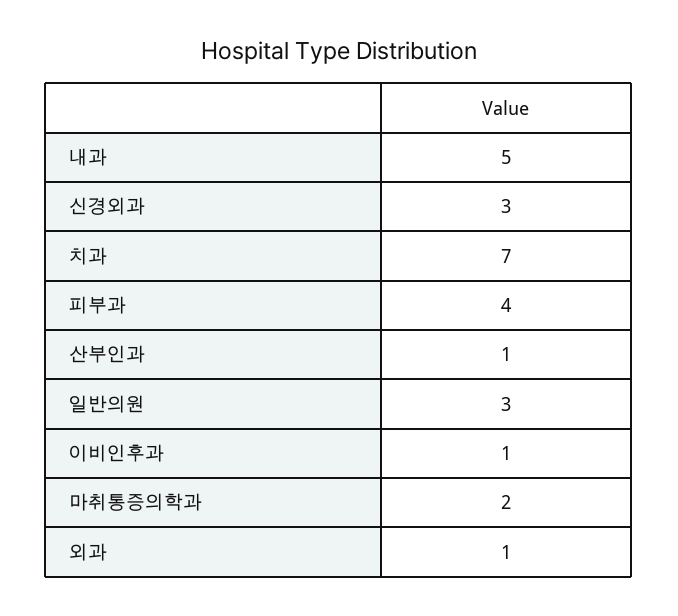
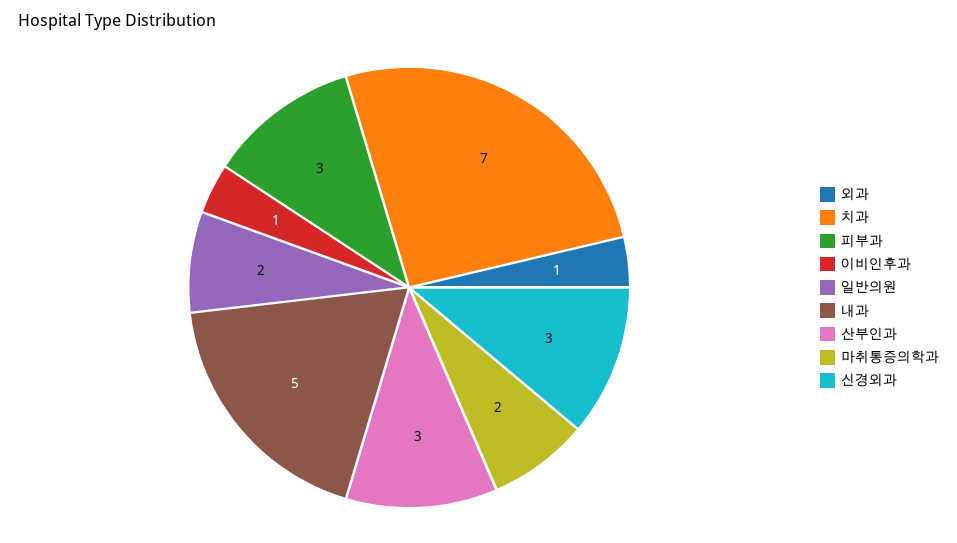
피부과: 4 -> 3
산부인과: 1 -> 3
일반의원: 3 -> 2

